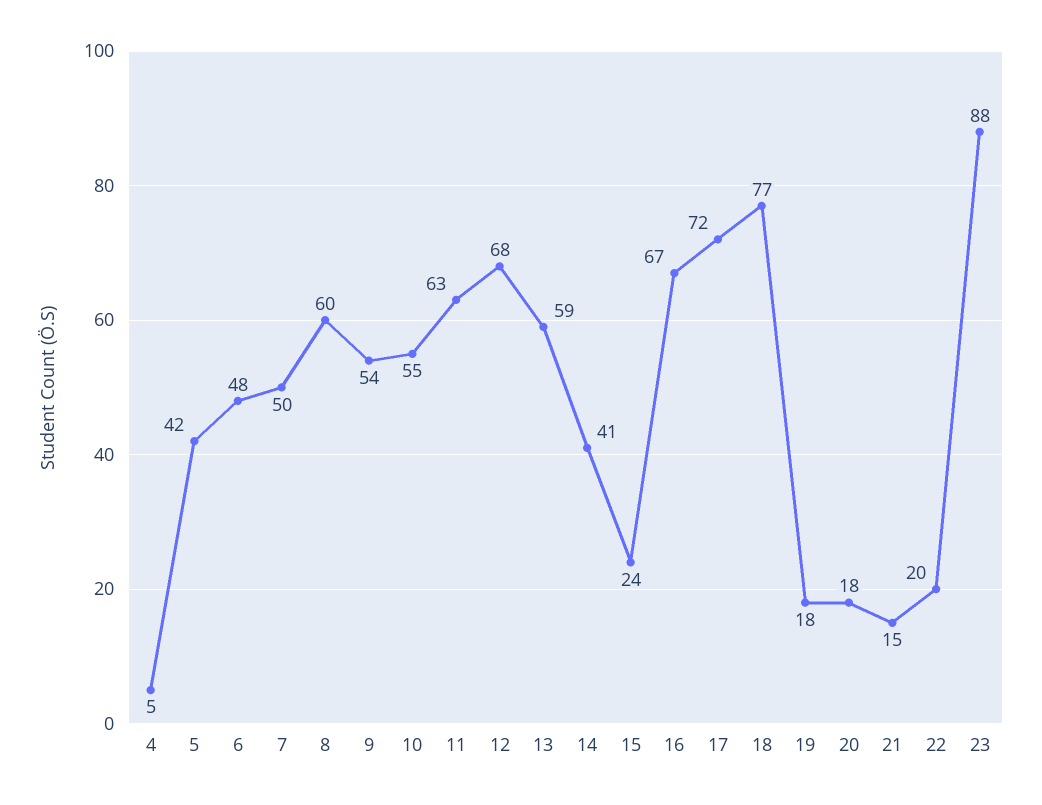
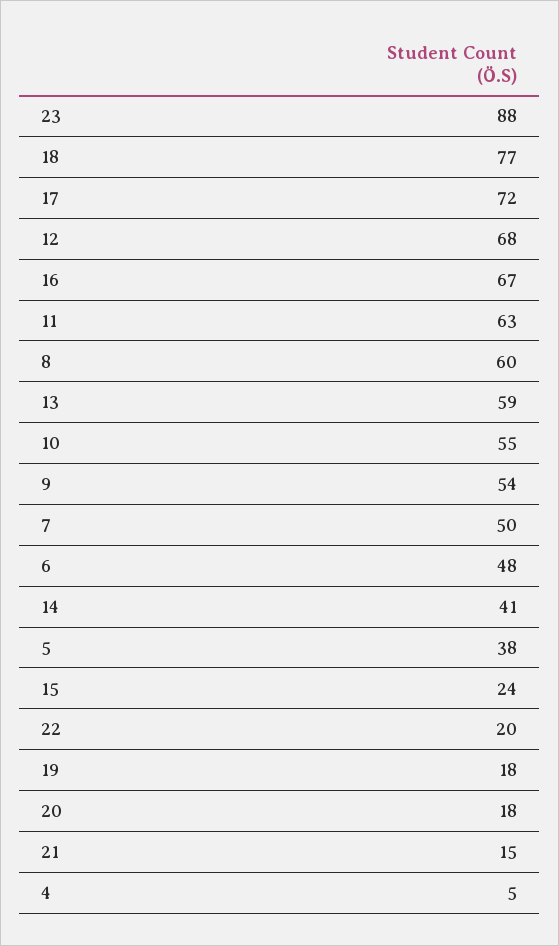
5: 42 -> 38

